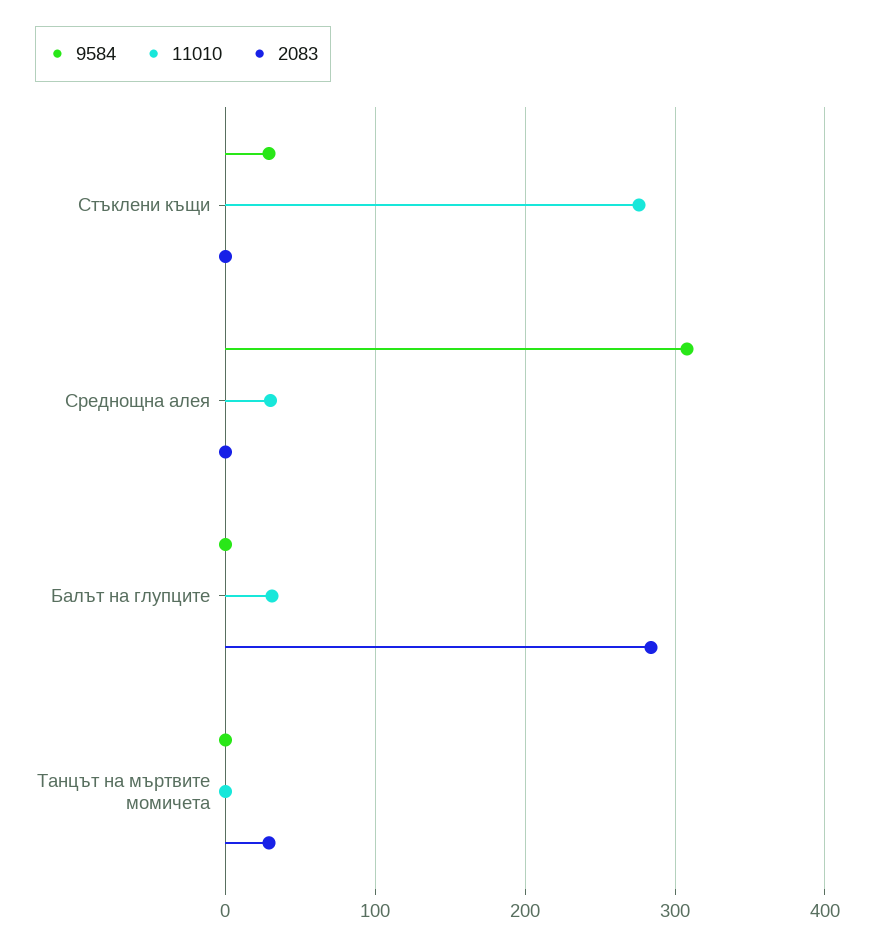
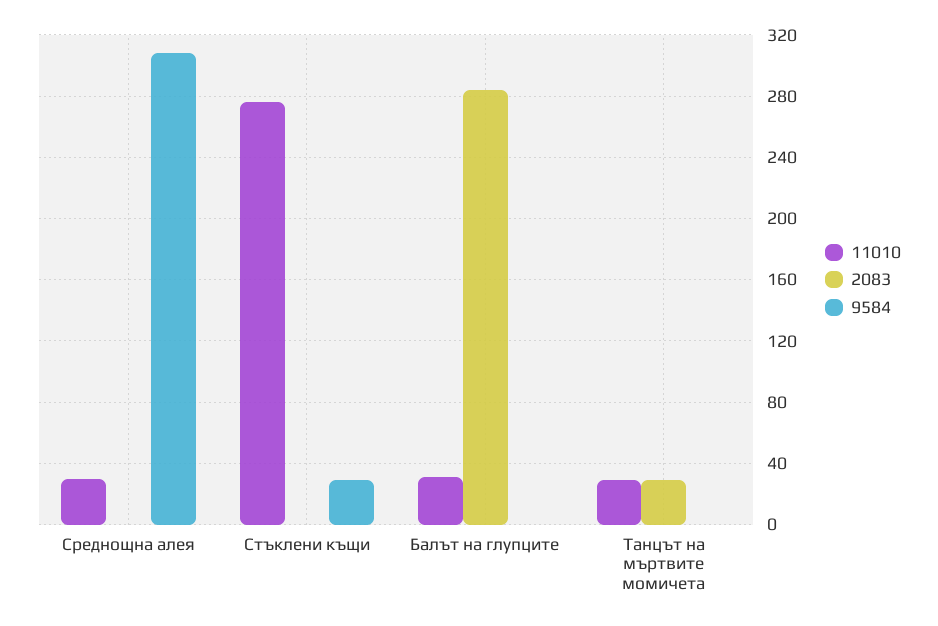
11010, Танцът на мъртвите момичета: 0 -> 30

